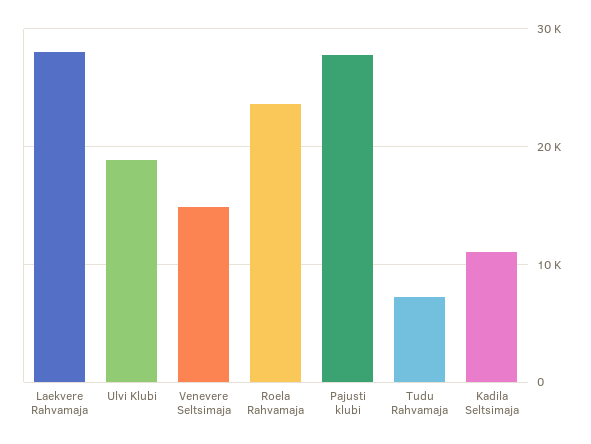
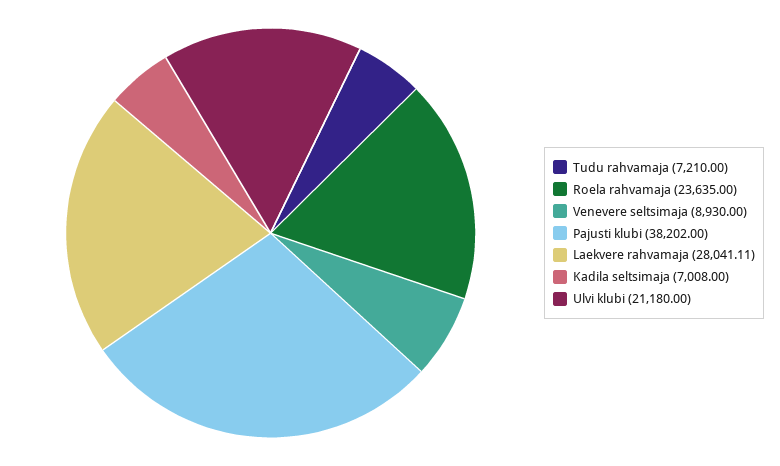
Ulvi Klubi: 19000 -> 21180
Venevere Seltsimaja: 15000 -> 8930
Pajusti klubi: 28000 -> 38202
Kadila Seltsimaja: 11000 -> 7008

